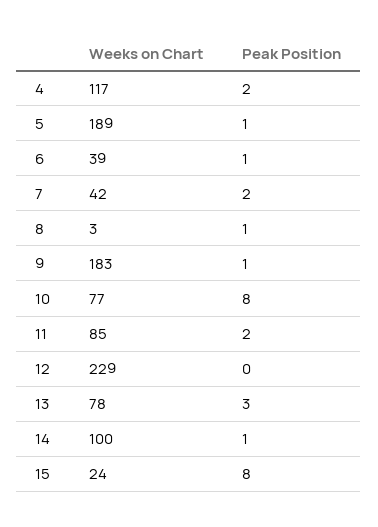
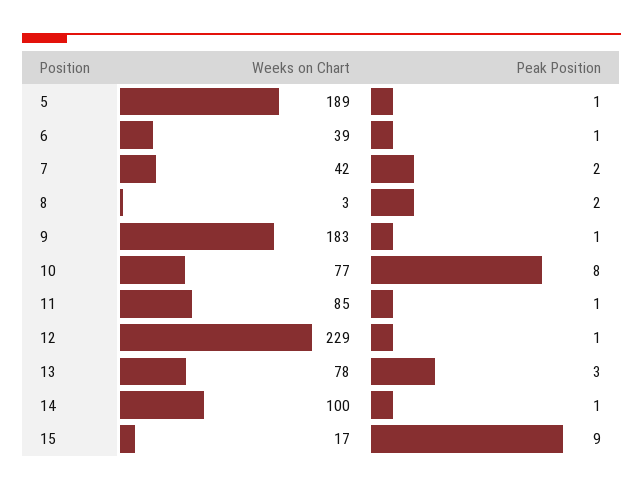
Weeks on Chart, 4: 117 -> none
Peak Position, 4: 2 -> none
Peak Position, 8: 1 -> 2
Peak Position, 11: 2 -> 1
Peak Position, 12: 0 -> 1
Weeks on Chart, 15: 24 -> 17
Peak Position, 15: 8 -> 9

